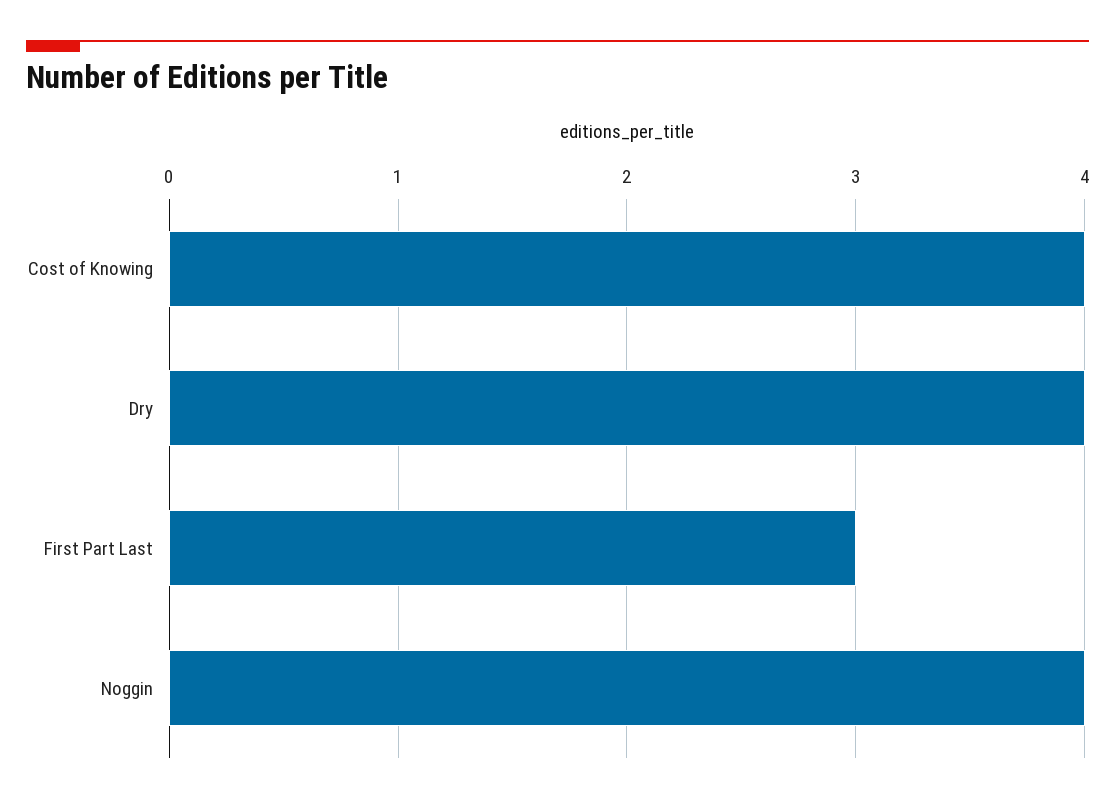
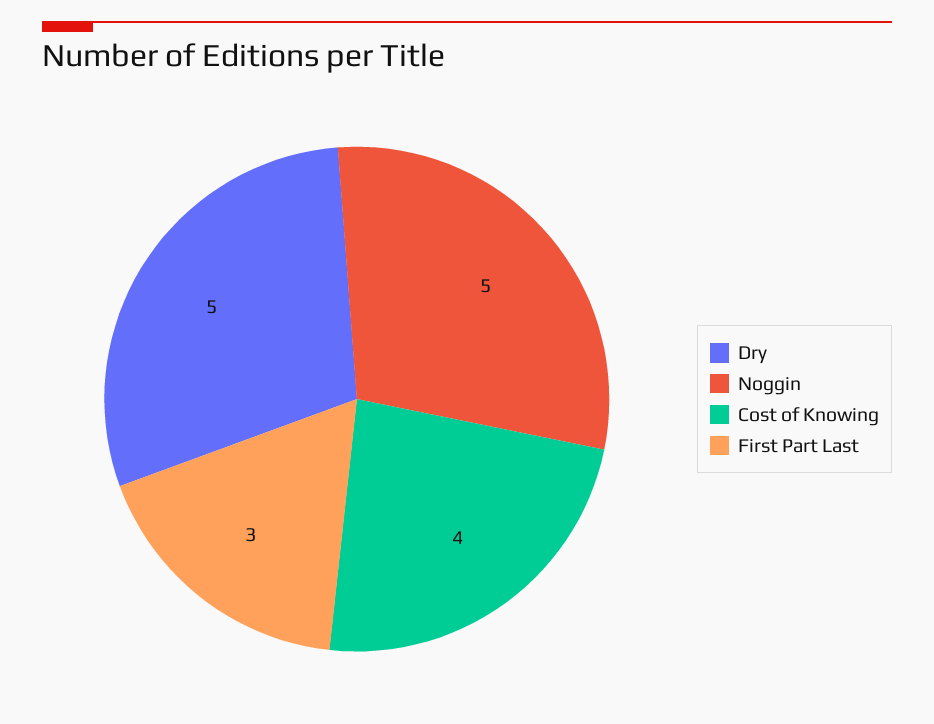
Dry: 4 -> 5
Noggin: 4 -> 5

